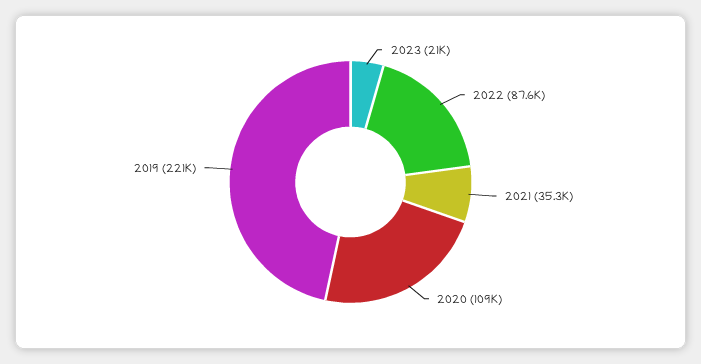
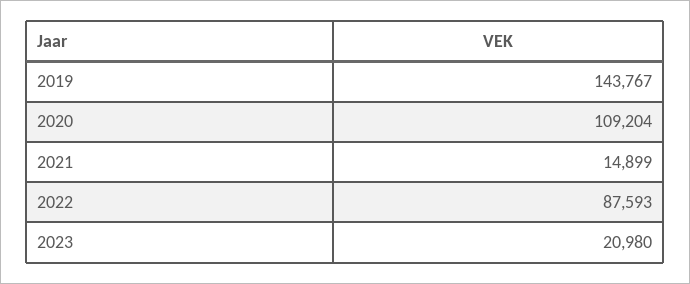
2021: 35300 -> 14899
2019: 221000 -> 143767

